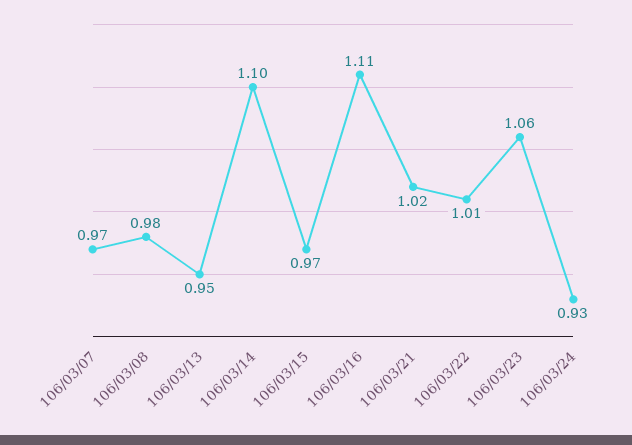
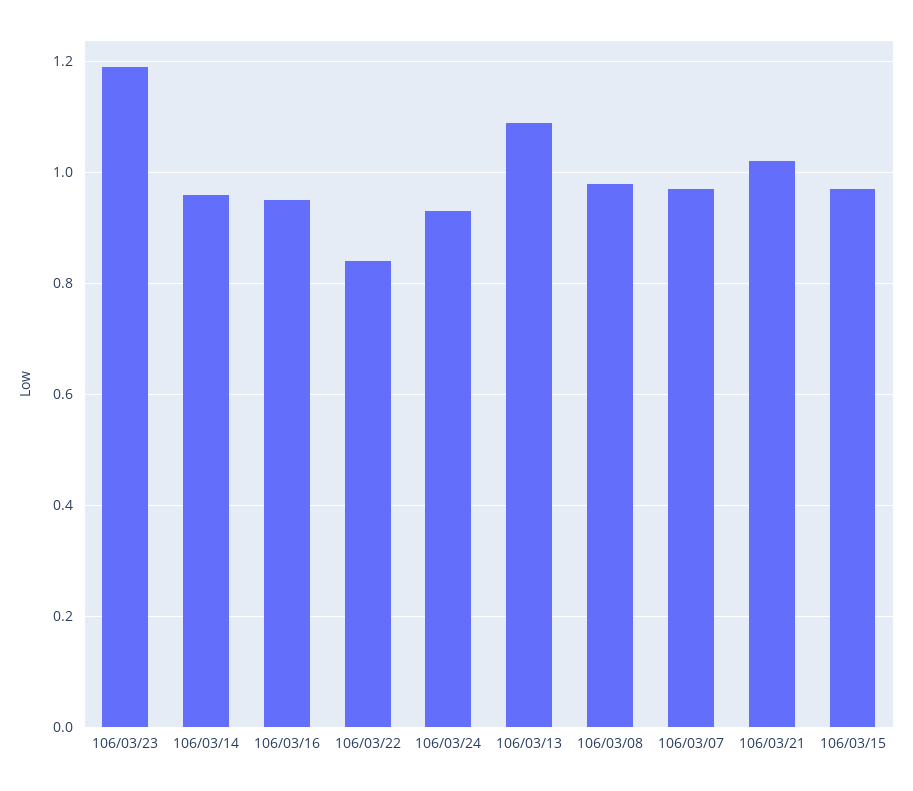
106/03/13: 0.95 -> 1.1
106/03/14: 1.1 -> 0.95
106/03/16: 1.11 -> 0.95
106/03/22: 1.01 -> 0.85
106/03/23: 1.06 -> 1.2

